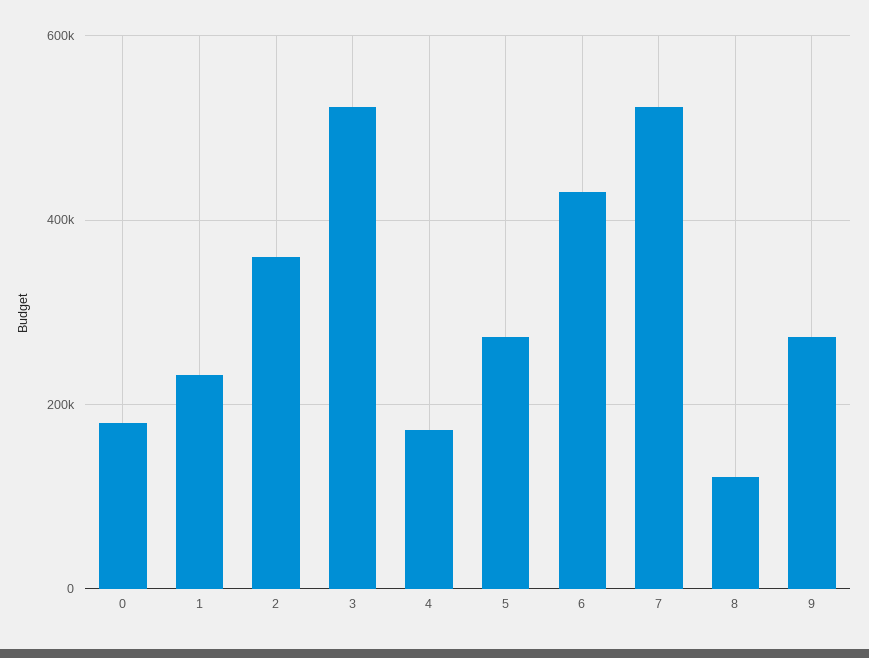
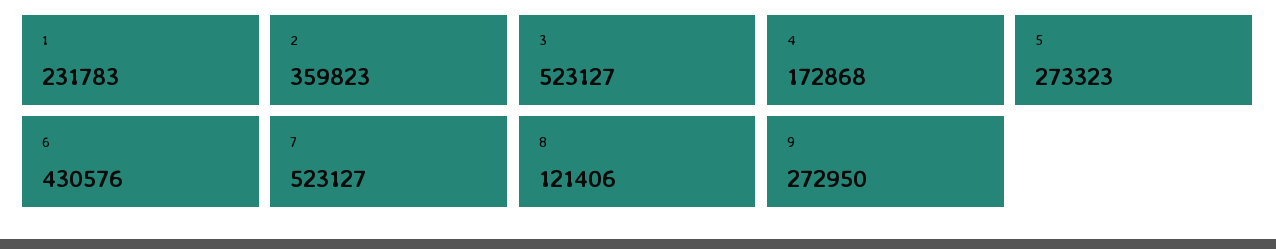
0: 180000 -> none

